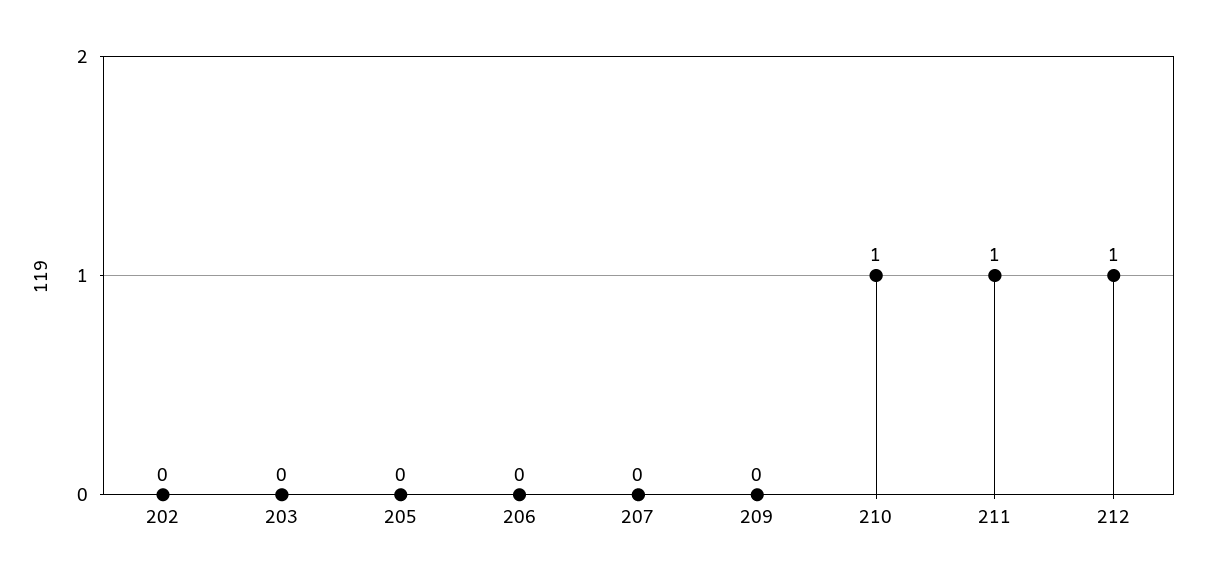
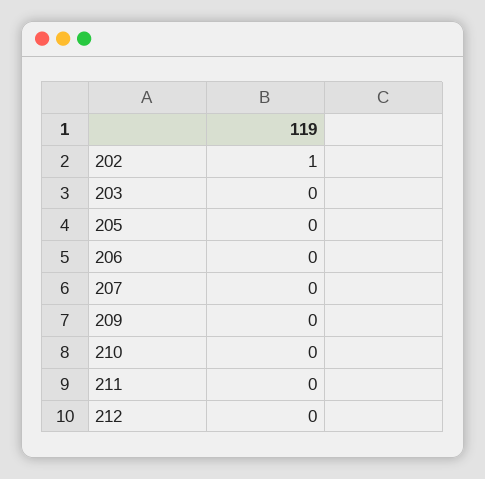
202: 0 -> 1
210: 1 -> 0
211: 1 -> 0
212: 1 -> 0

